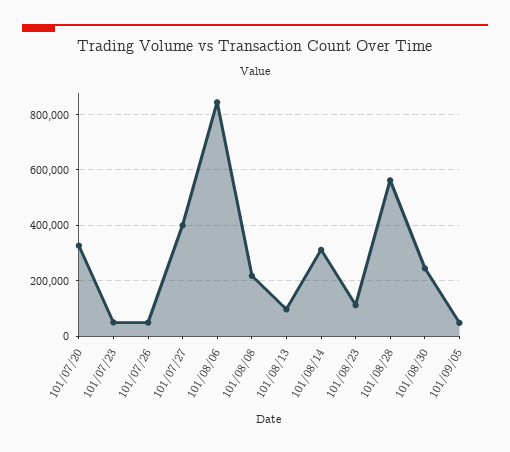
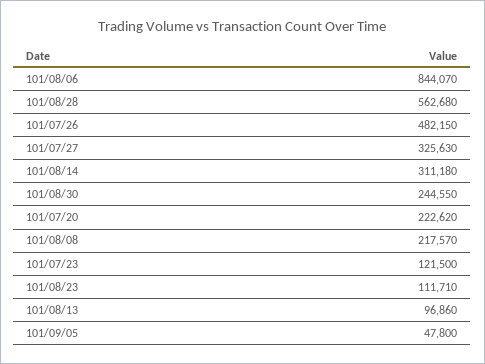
101/07/20: 325000 -> 222620
101/07/23: 50000 -> 121500
101/07/26: 50000 -> 482150
101/07/27: 400000 -> 325630

